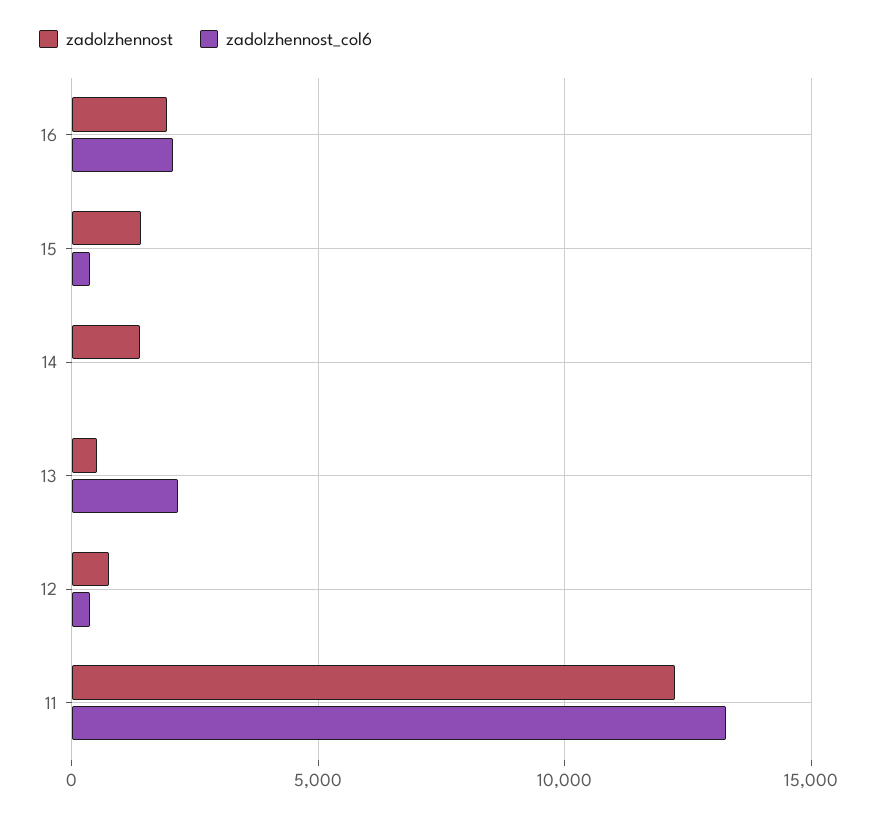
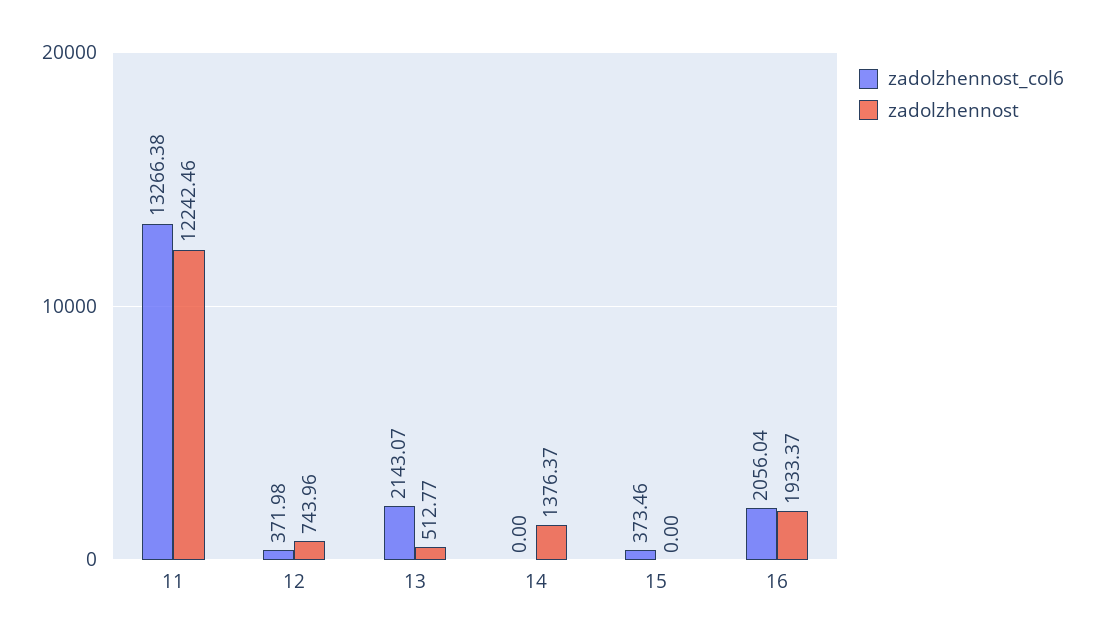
zadolzhennost, 15: 1500 -> 0

